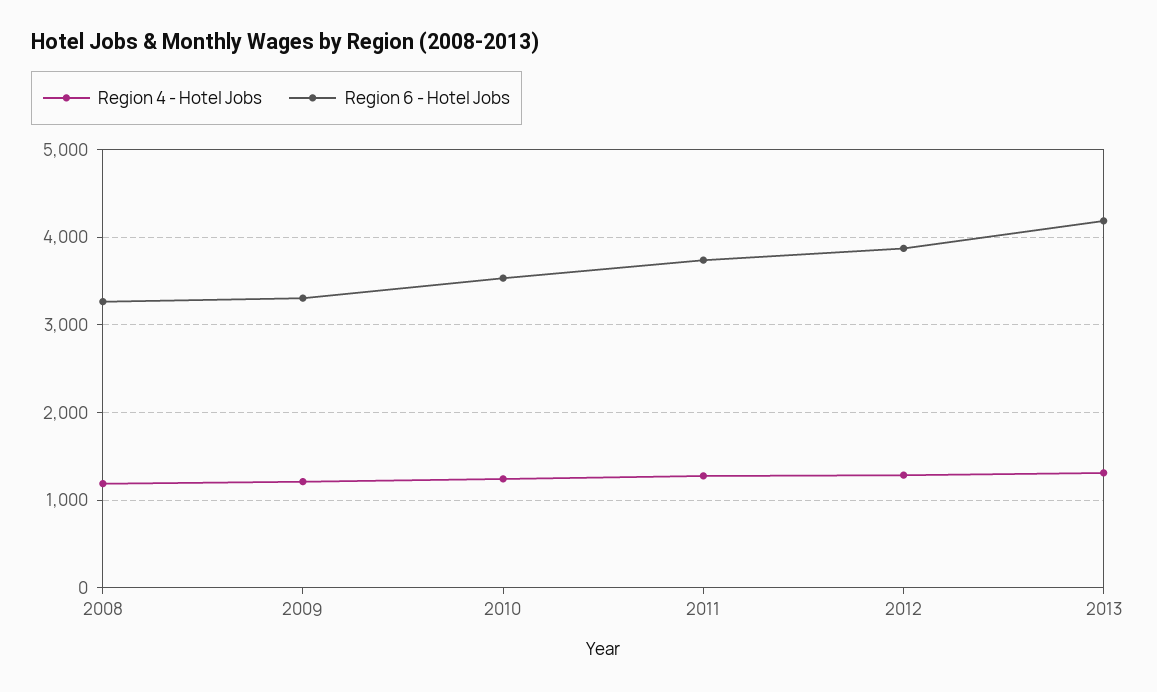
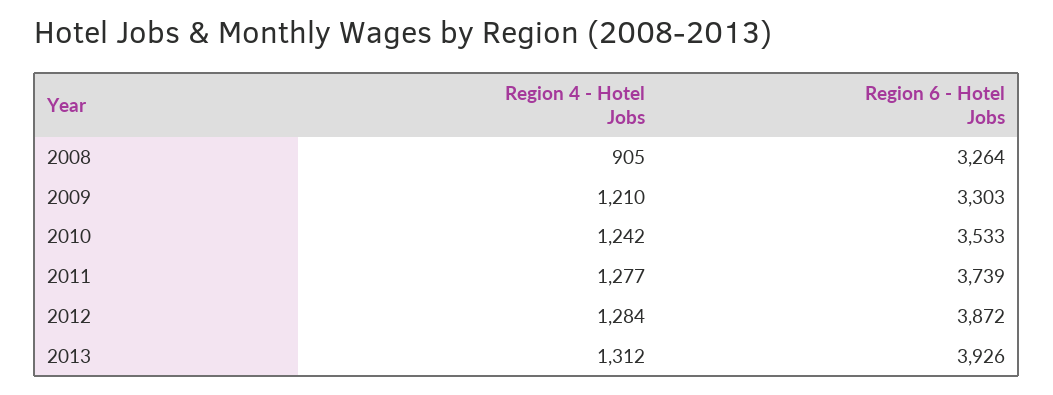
Region 4 - Hotel Jobs, 2008: 1200 -> 905
Region 6 - Hotel Jobs, 2013: 4200 -> 3926

